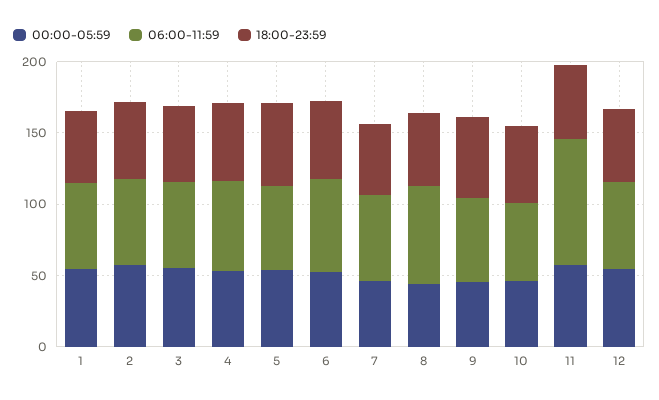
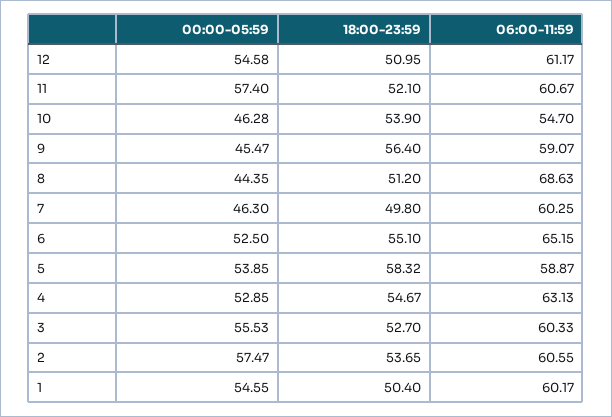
06:00-11:59, 11: 90 -> 60.67

